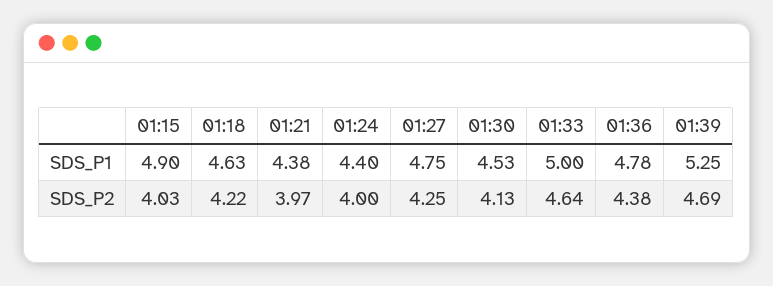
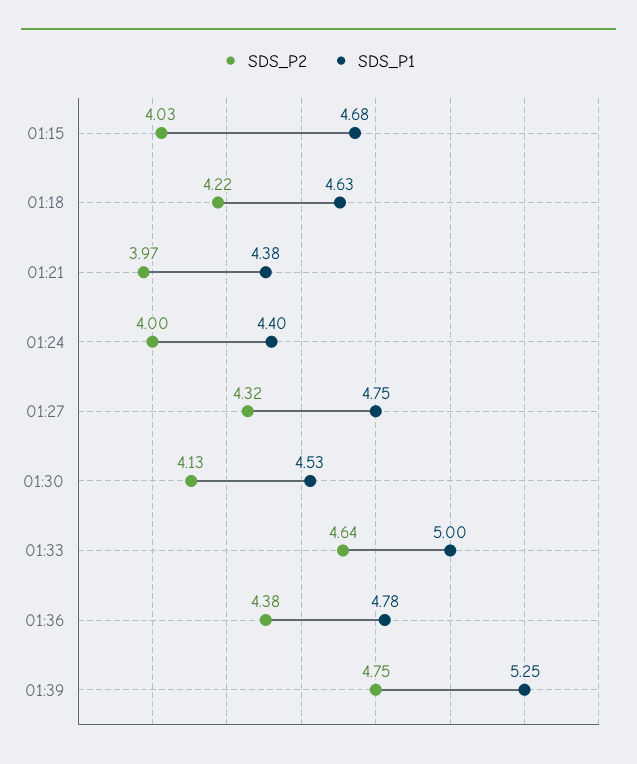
SDS_P1, 01:15: 4.9 -> 4.68
SDS_P2, 01:27: 4.25 -> 4.32
SDS_P2, 01:39: 4.69 -> 4.75

